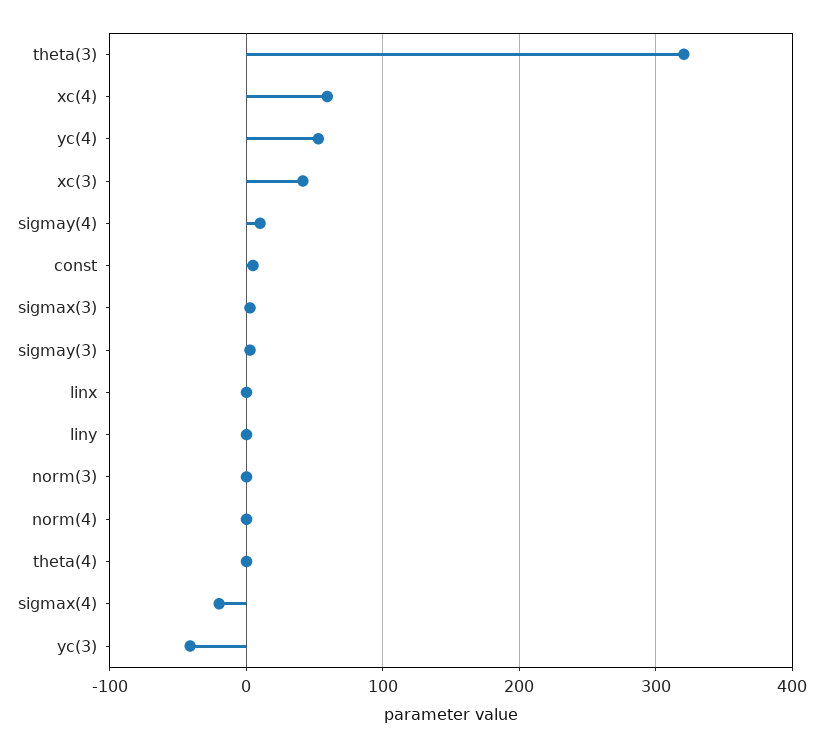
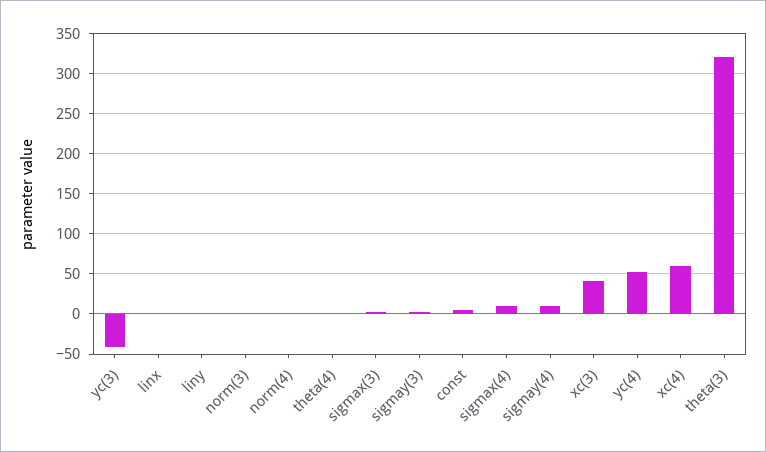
sigmax(4): -20 -> 10

